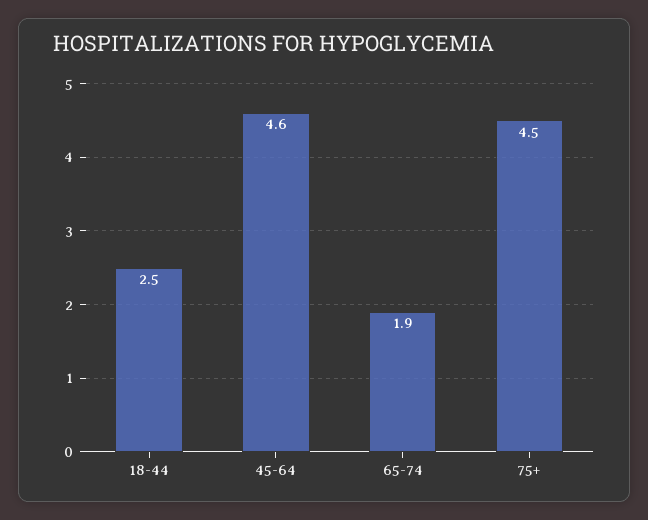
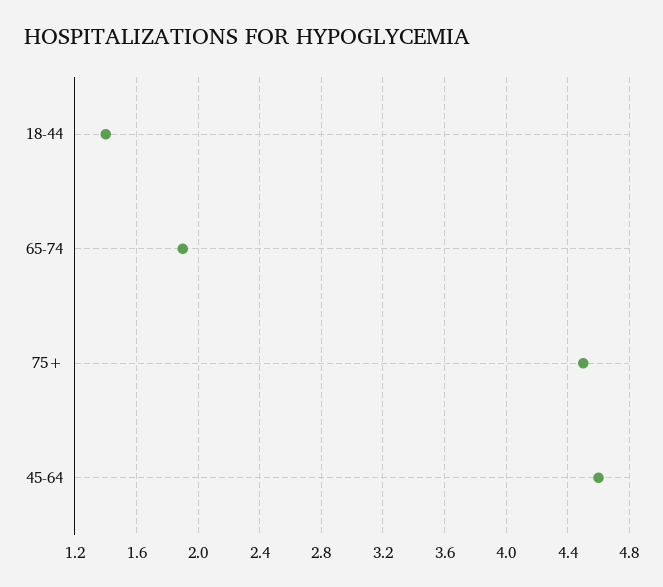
18-44: 2.5 -> 1.4

